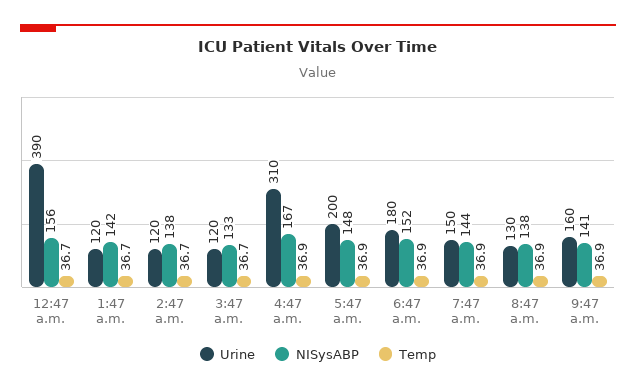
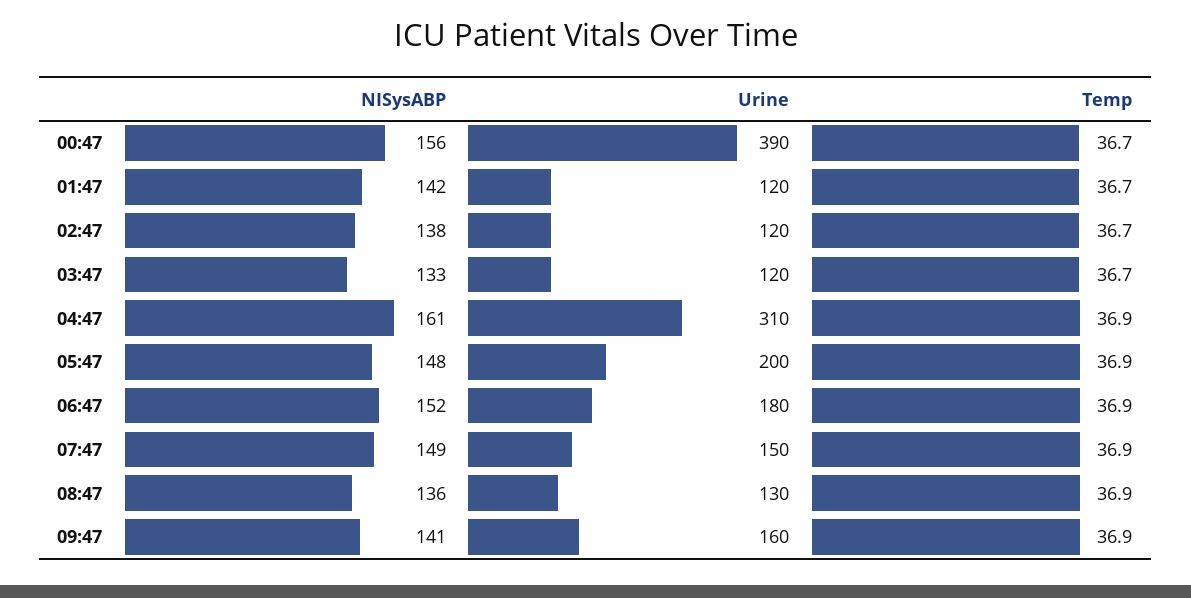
NISysABP, 4:47 a.m.: 167 -> 161
NISysABP, 7:47 a.m.: 144 -> 149
NISysABP, 8:47 a.m.: 138 -> 136

